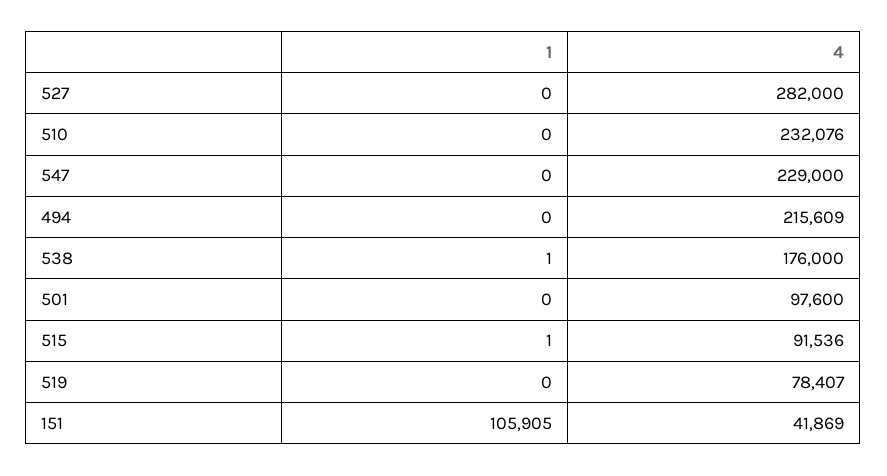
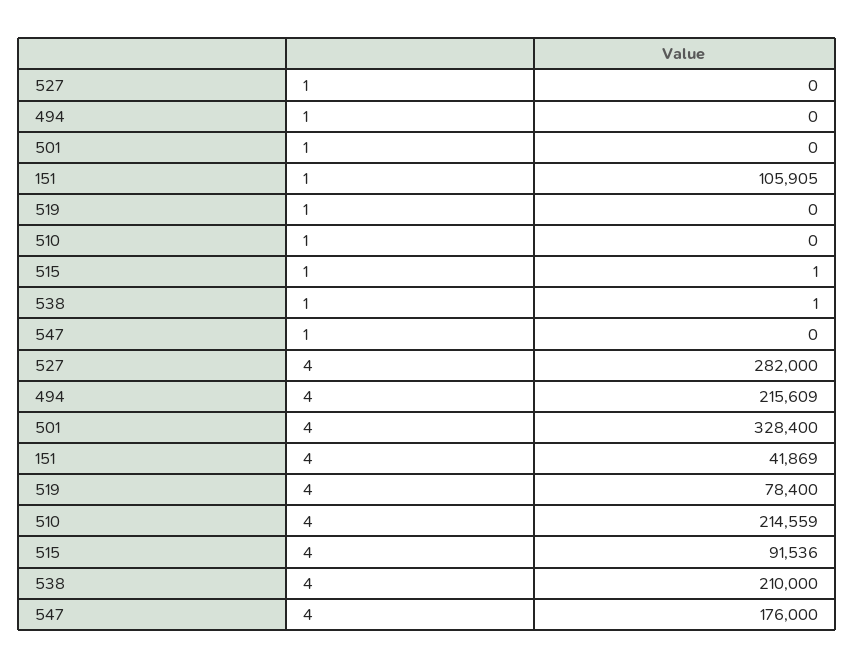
4, 510: 232076 -> 214559
4, 547: 229000 -> 176000
4, 538: 176000 -> 210000
4, 501: 97600 -> 328400
4, 519: 78407 -> 78400

